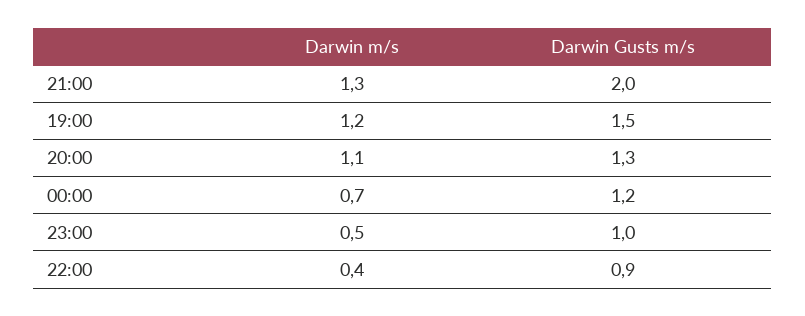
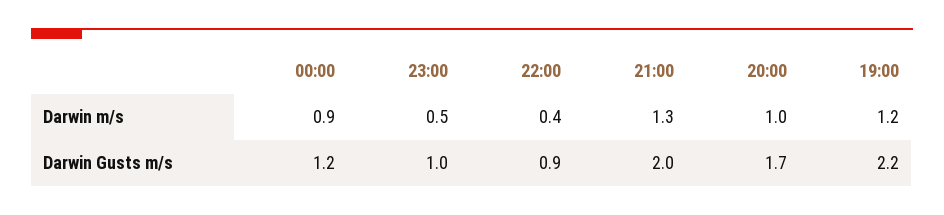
Darwin Gusts m/s, 19:00: 1.5 -> 2.2
Darwin m/s, 20:00: 1.1 -> 1
Darwin Gusts m/s, 20:00: 1.3 -> 1.7
Darwin m/s, 00:00: 0.7 -> 0.9

